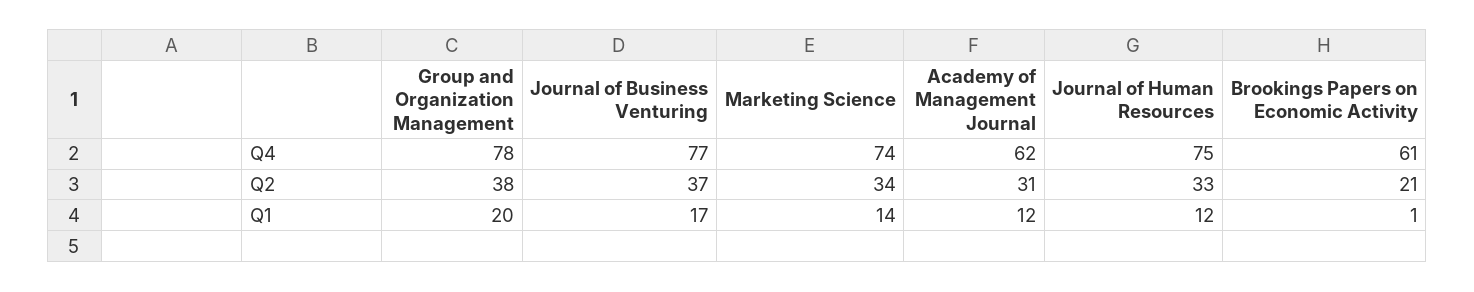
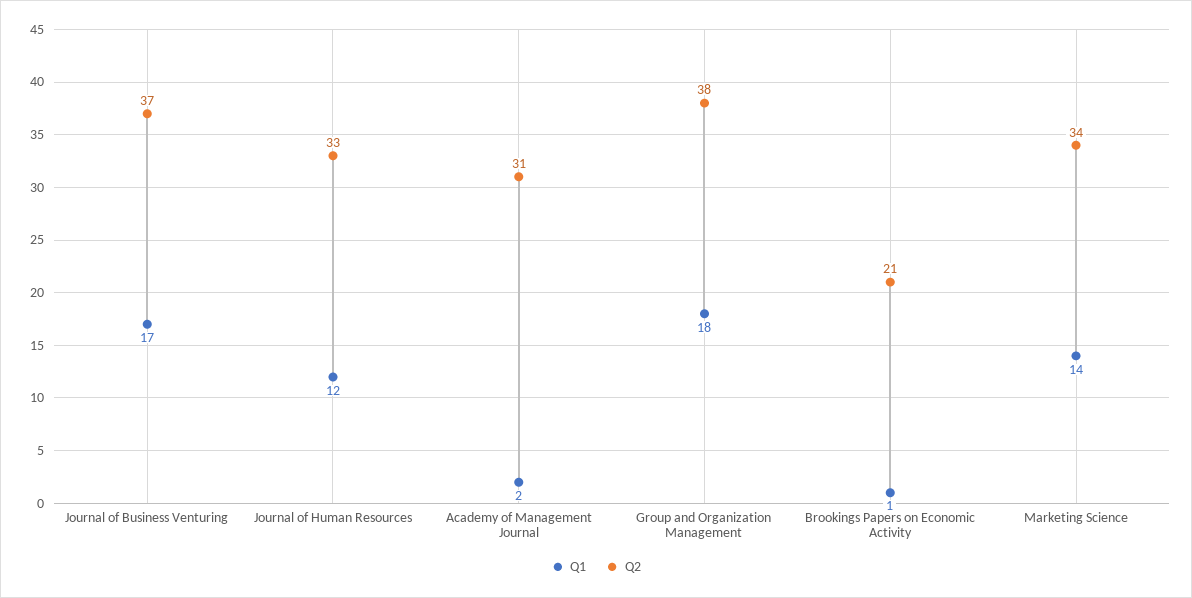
Q4, Group and Organization Management: 78 -> none
Q4, Journal of Business Venturing: 77 -> none
Q4, Marketing Science: 74 -> none
Q4, Academy of Management Journal: 62 -> none
Q4, Journal of Human Resources: 75 -> none
Q4, Brookings Papers on Economic Activity: 61 -> none
Q1, Group and Organization Management: 20 -> 18
Q1, Academy of Management Journal: 12 -> 2

